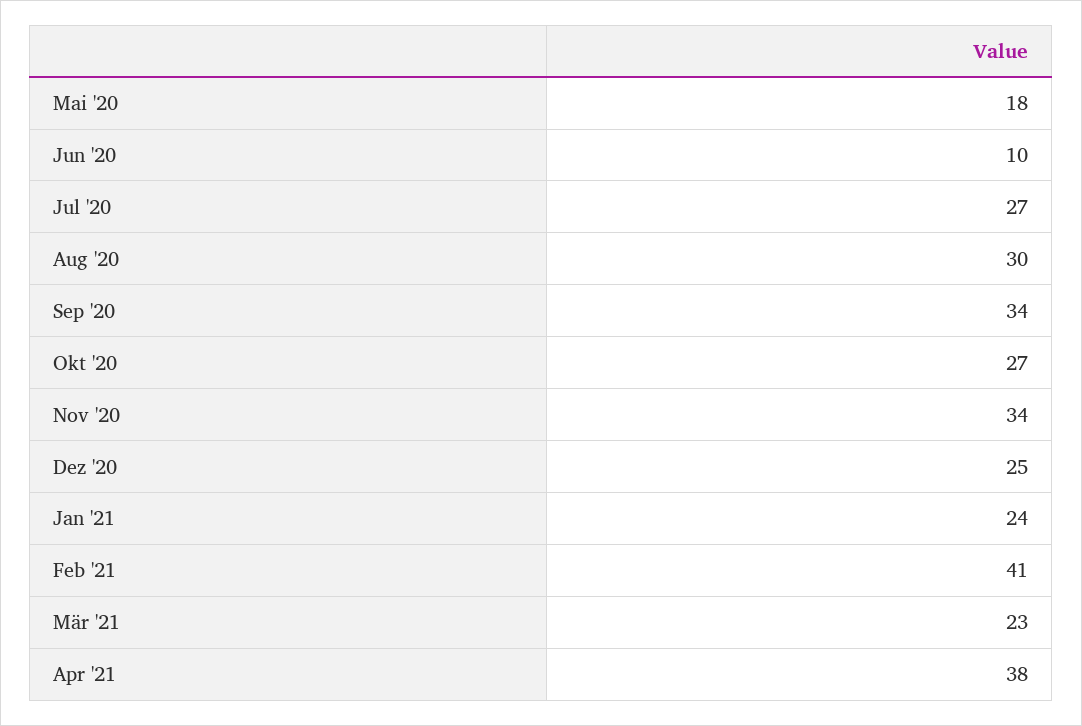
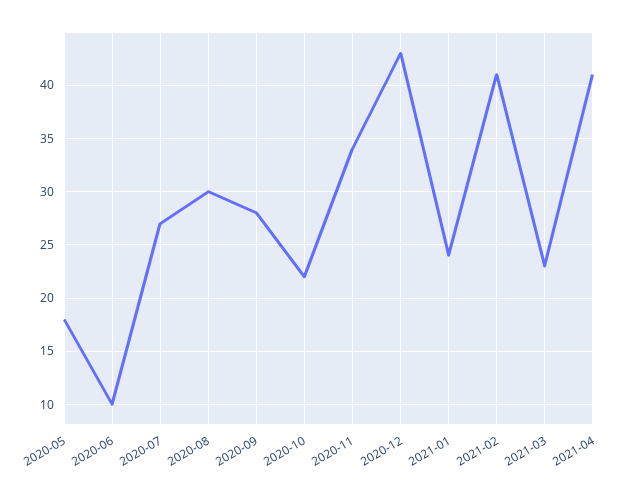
Sep '20: 34 -> 28
Okt '20: 27 -> 22
Dez '20: 25 -> 43
Apr '21: 38 -> 41

